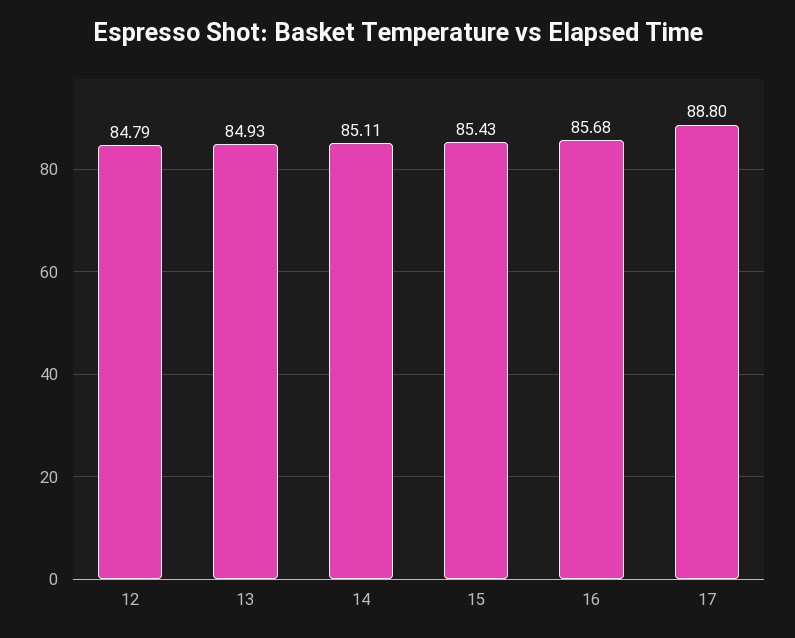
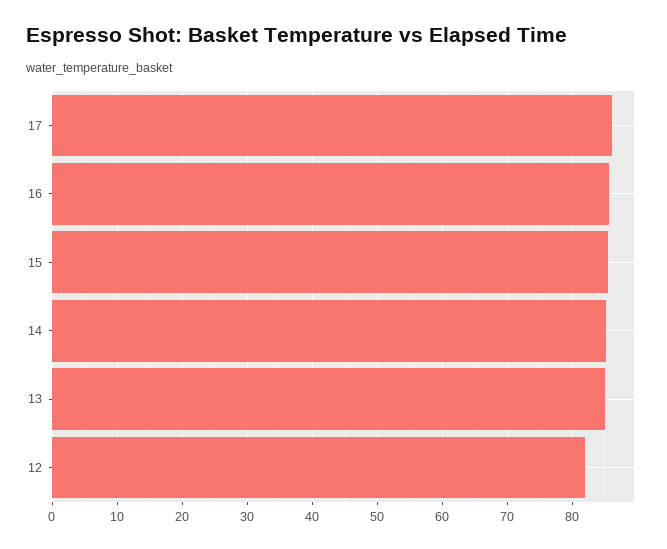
12: 84.79 -> 82
17: 88.8 -> 86

